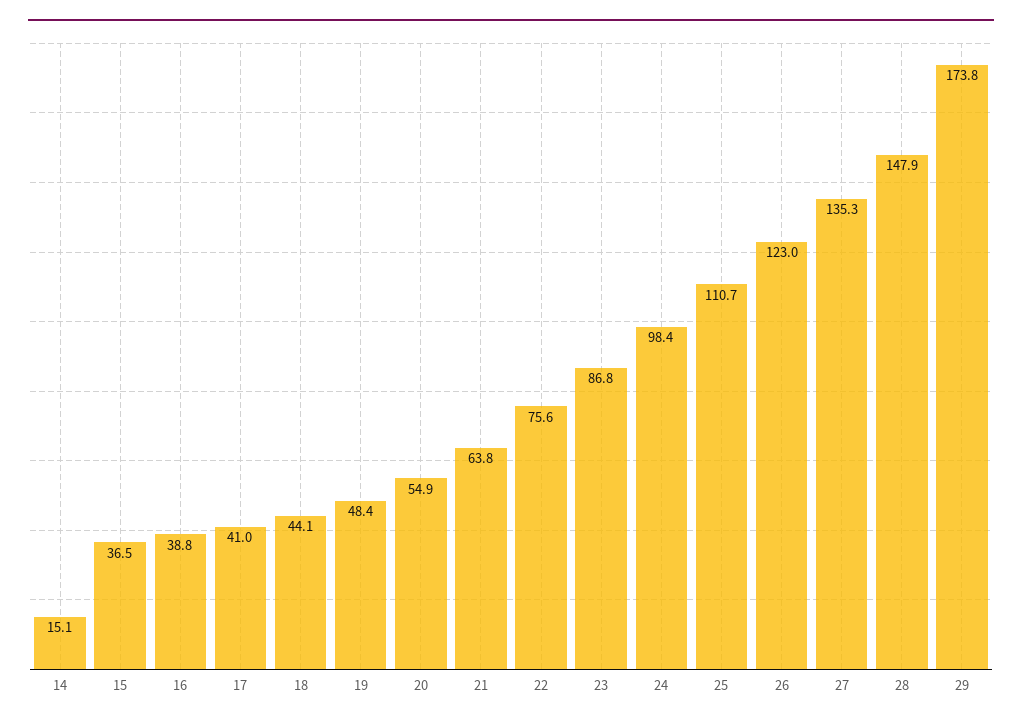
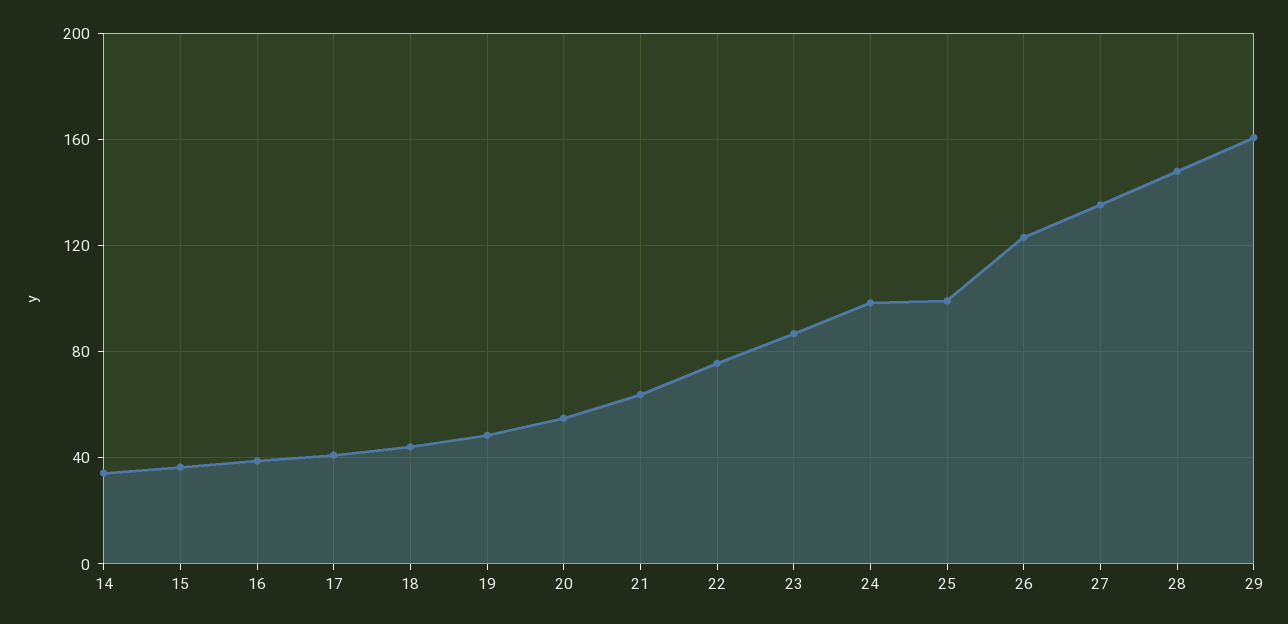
14: 15.1 -> 35
25: 110.7 -> 100
29: 173.8 -> 160

